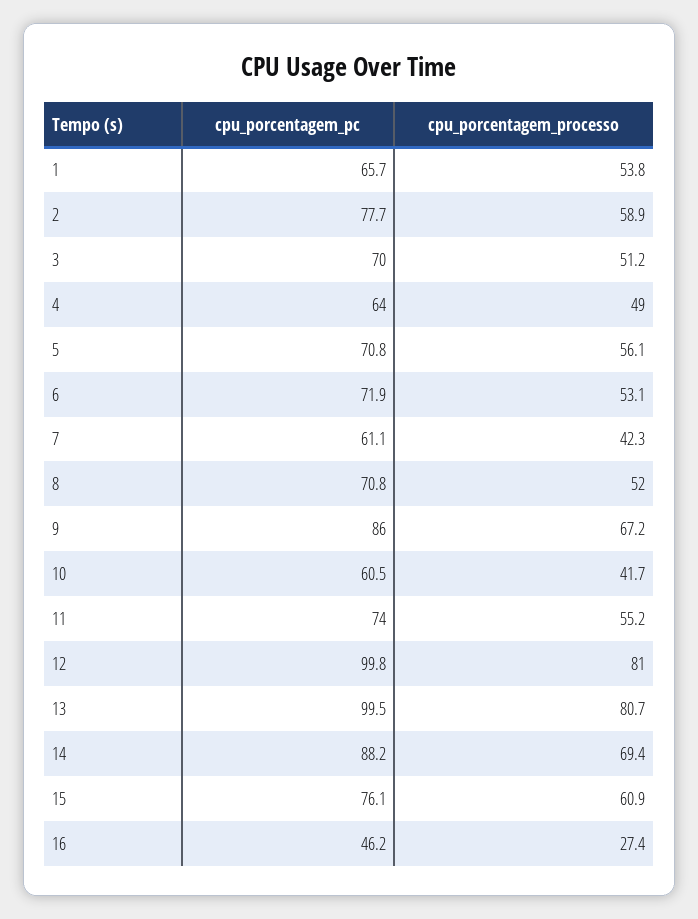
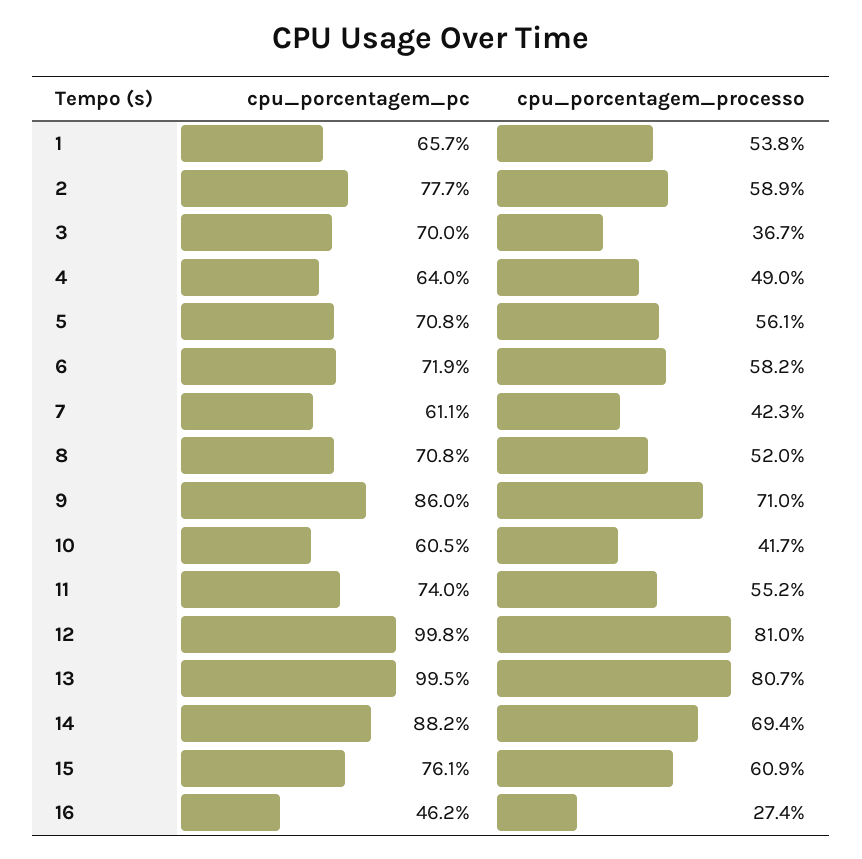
cpu_porcentagem_processo, 3: 51.2 -> 36.7
cpu_porcentagem_processo, 6: 53.1 -> 58.2
cpu_porcentagem_processo, 9: 67.2 -> 71

